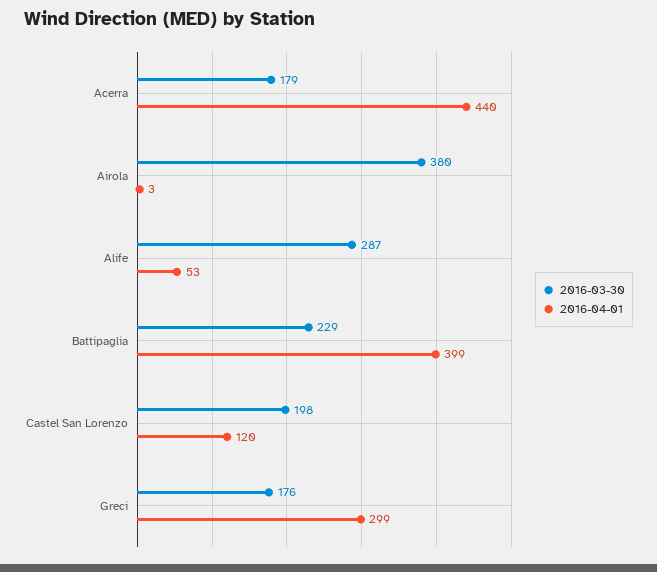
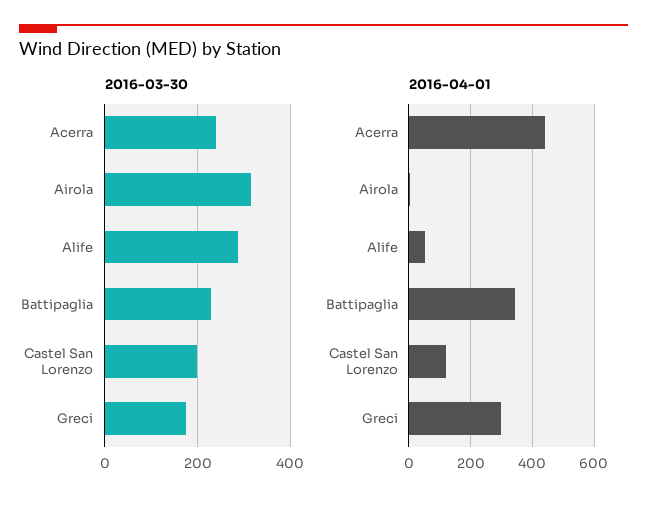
2016-03-30, Acerra: 179 -> 240
2016-03-30, Airola: 380 -> 320
2016-04-01, Battipaglia: 399 -> 340

